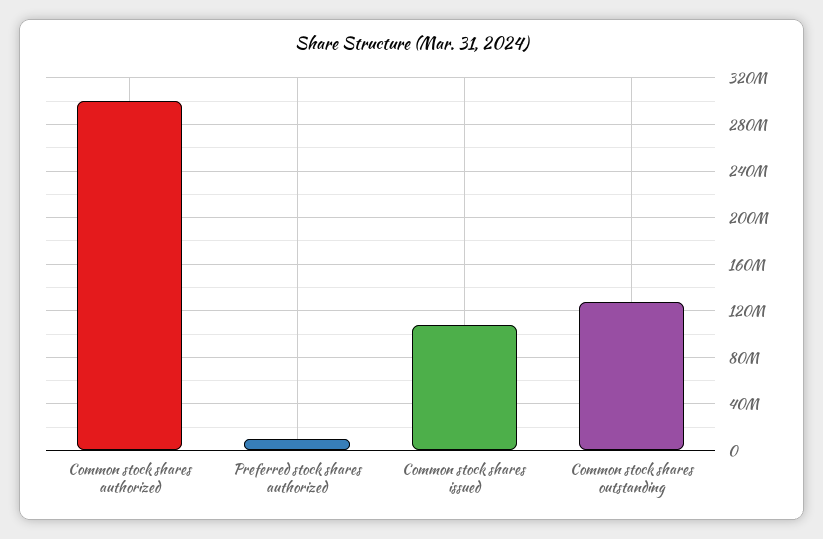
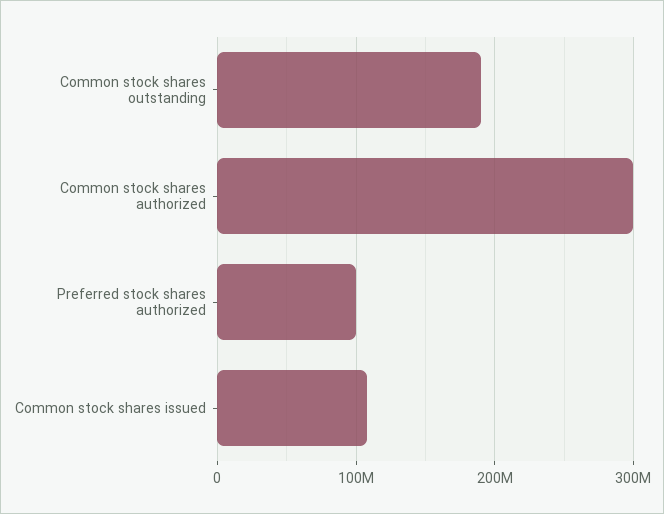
Preferred stock shares authorized: 10000000 -> 100000000
Common stock shares outstanding: 130000000 -> 190000000

